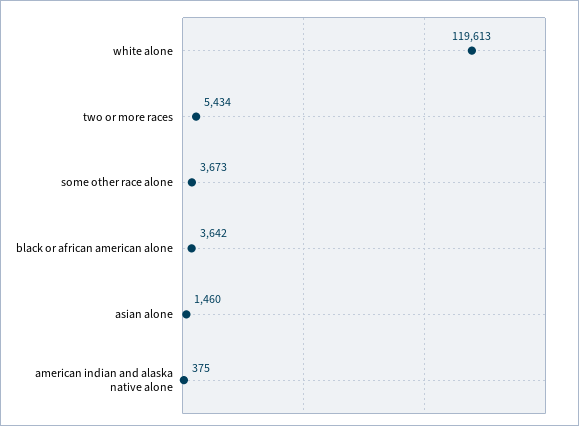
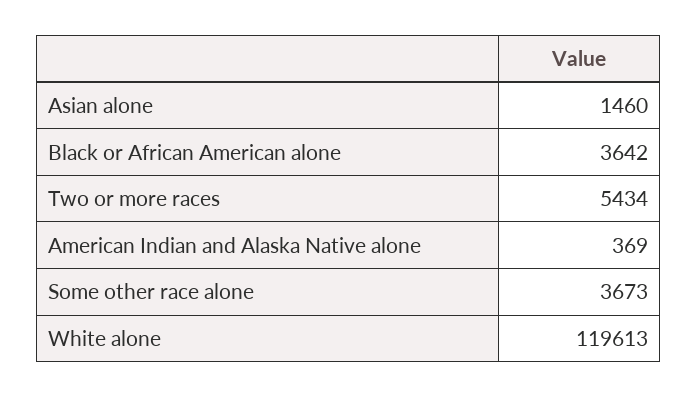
american indian and alaska native alone: 375 -> 369

